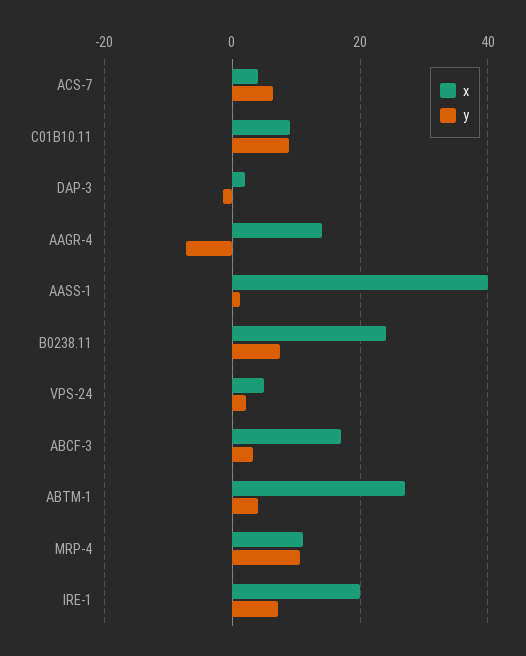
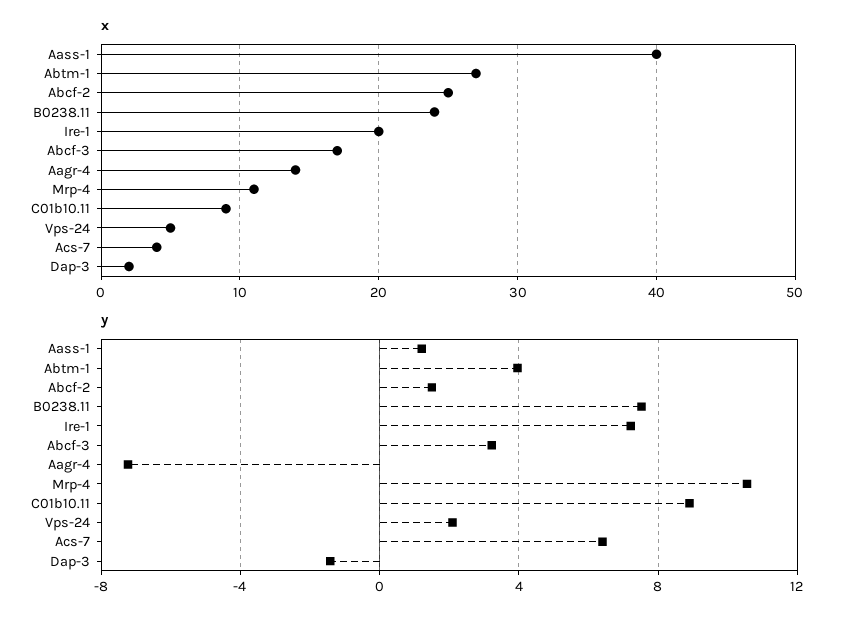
x, Abcf-2: none -> 25
y, Abcf-2: none -> 1.5

